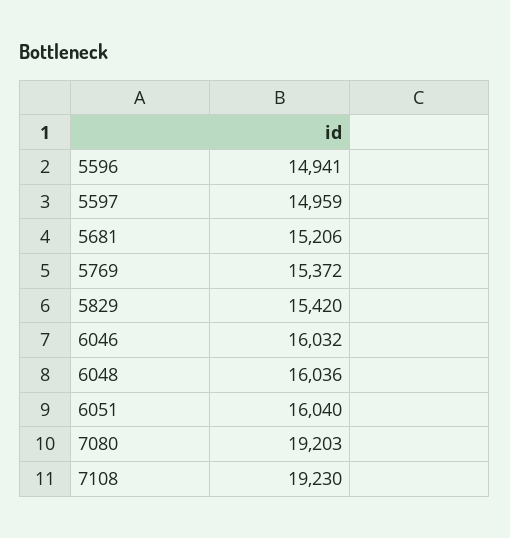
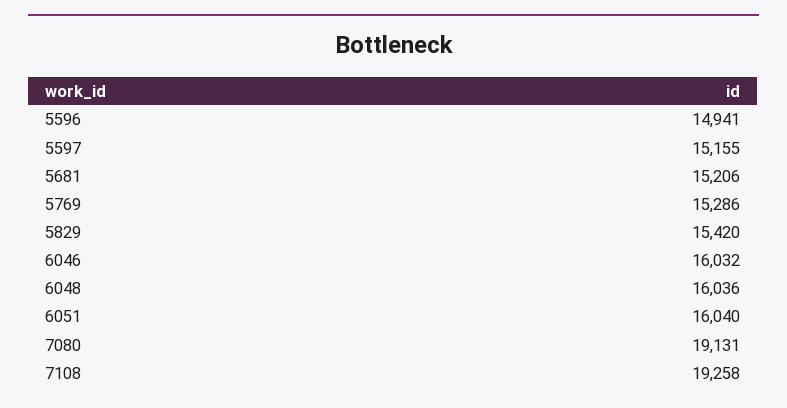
5597: 14959 -> 15155
5769: 15372 -> 15286
7080: 19203 -> 19131
7108: 19230 -> 19258

